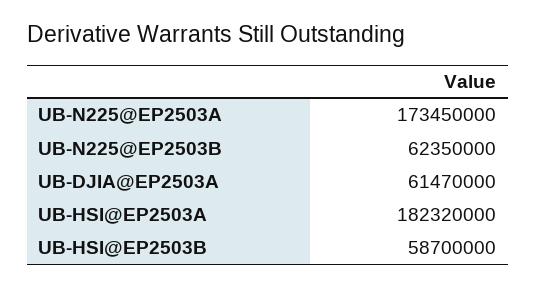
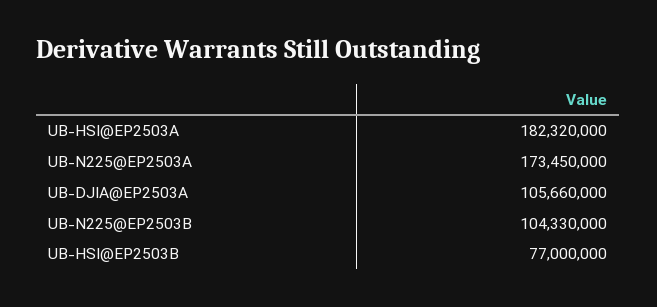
UB-N225@EP2503B: 62350000 -> 104330000
UB-DJIA@EP2503A: 61470000 -> 105660000
UB-HSI@EP2503B: 58700000 -> 77000000

